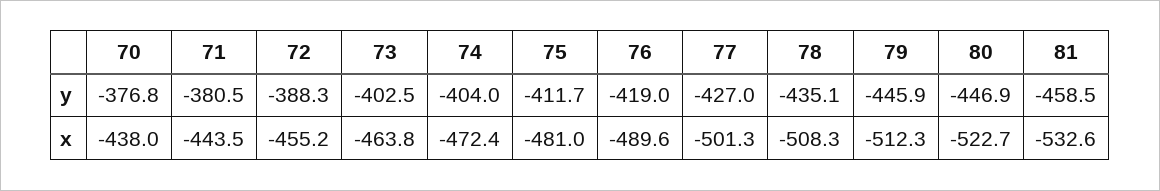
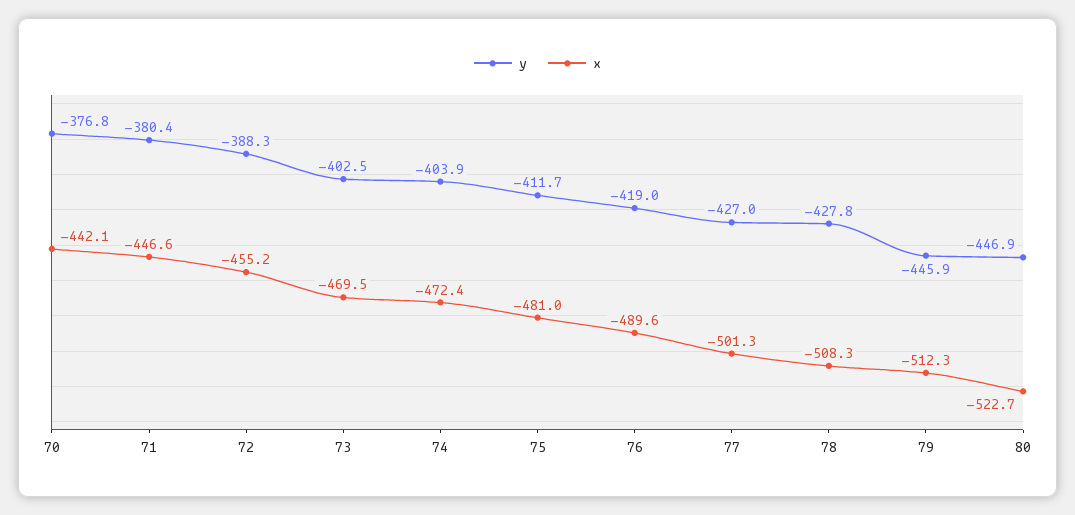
y, 71: -380.5 -> -380.4
y, 74: -404 -> -403.9
y, 78: -435.1 -> -427.8
y, 81: -458.5 -> none
x, 70: -438 -> -442.1
x, 71: -443.5 -> -446.6
x, 73: -463.8 -> -469.5
x, 81: -532.6 -> none

